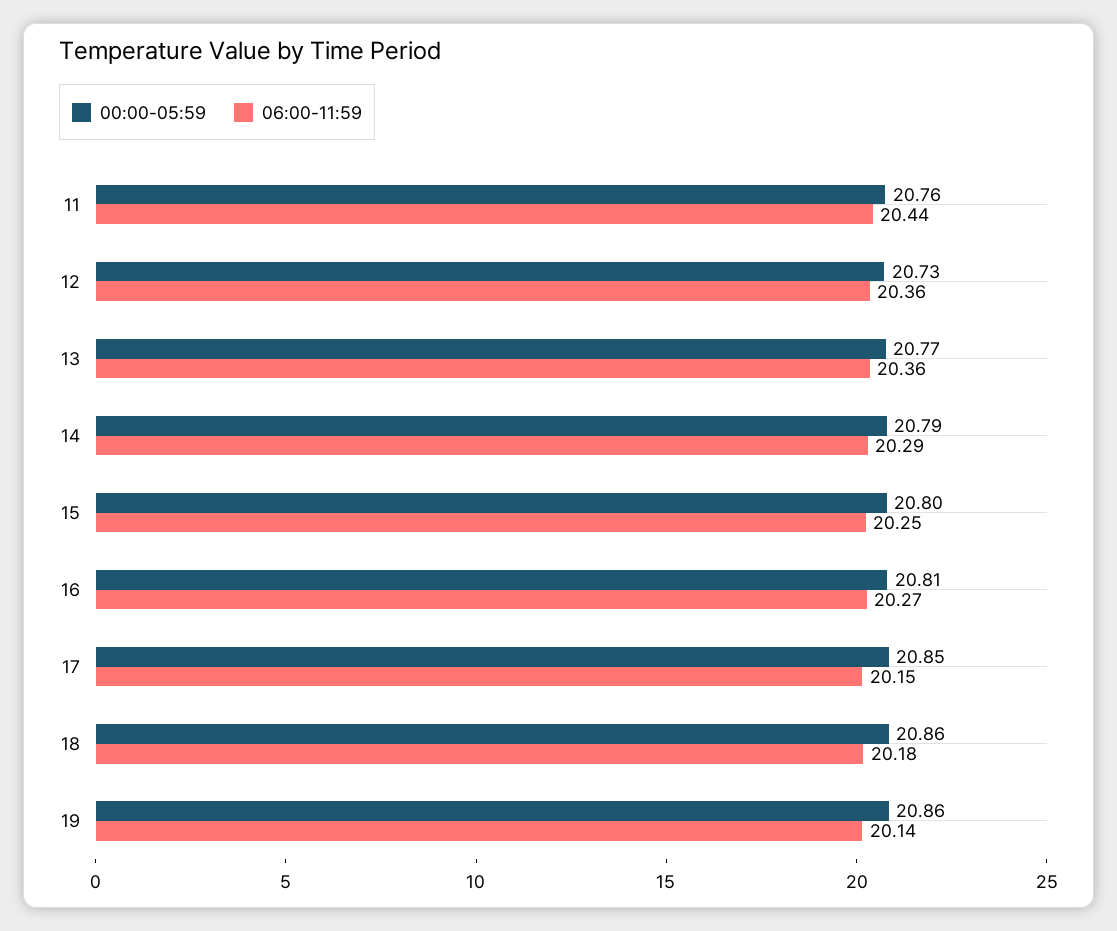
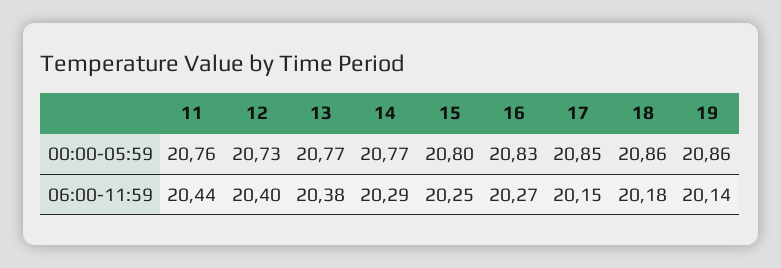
06:00-11:59, 12: 20.36 -> 20.4
06:00-11:59, 13: 20.36 -> 20.38
00:00-05:59, 14: 20.79 -> 20.77
00:00-05:59, 16: 20.81 -> 20.83

